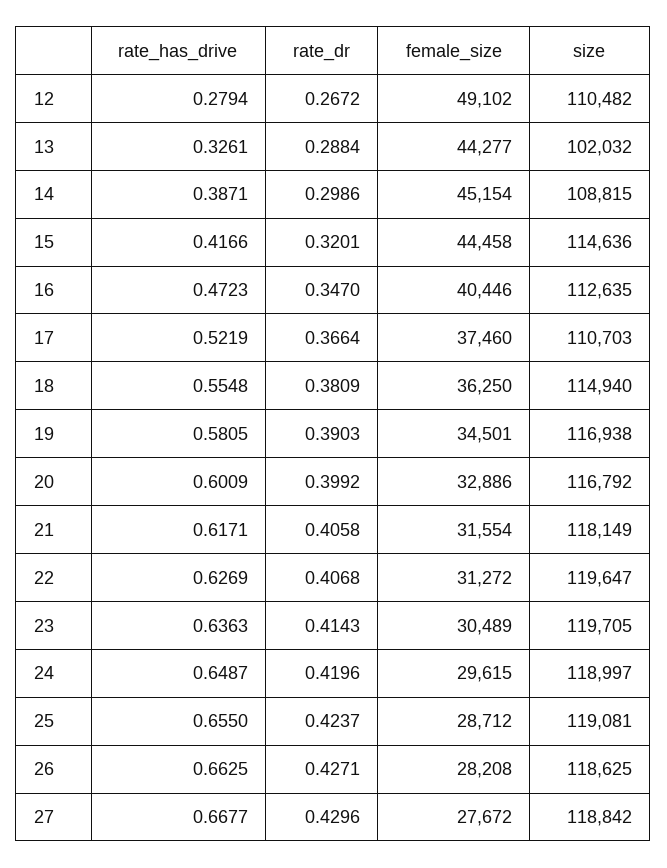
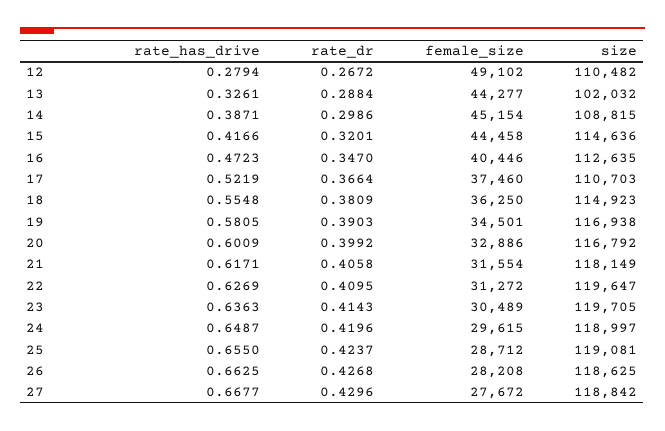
size, 18: 114940 -> 114923
rate_dr, 22: 0.4068 -> 0.4095
rate_dr, 26: 0.4271 -> 0.4268

